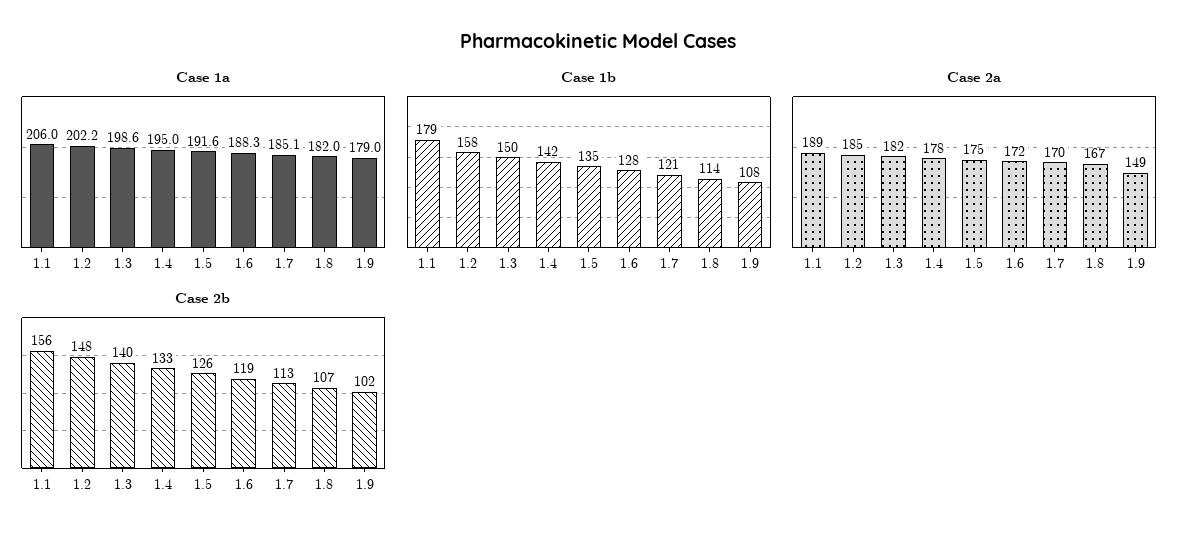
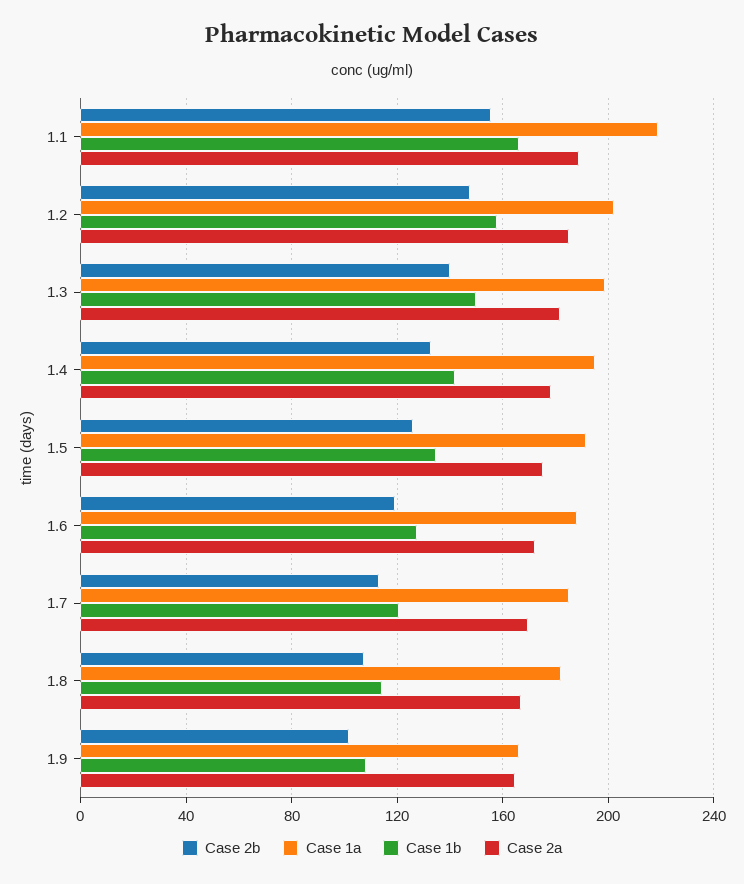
Case 1a, 1.1: 206 -> 220
Case 1a, 1.9: 179 -> 165
Case 1b, 1.1: 179 -> 165
Case 2a, 1.9: 149 -> 165

